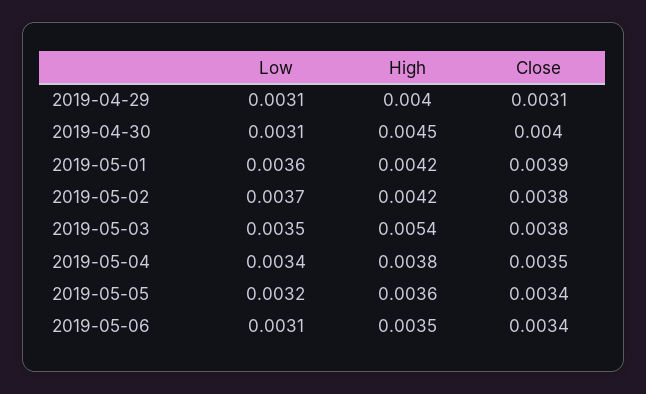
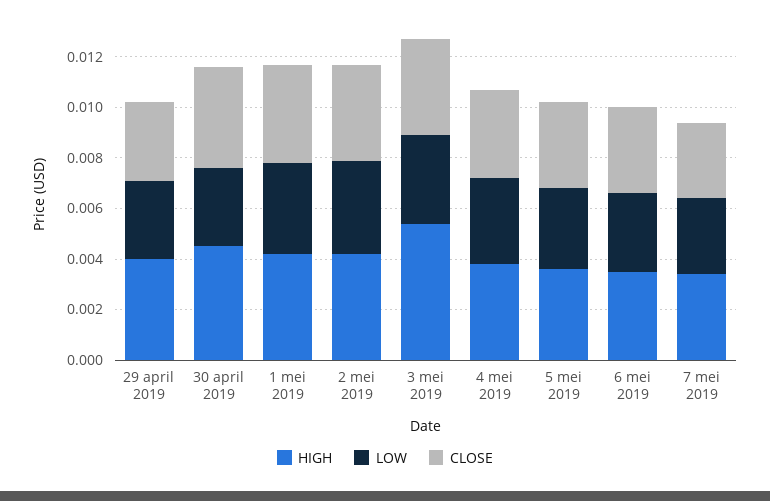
High, 7 mei 2019: none -> 0.0035
Low, 7 mei 2019: none -> 0.003
Close, 7 mei 2019: none -> 0.003

